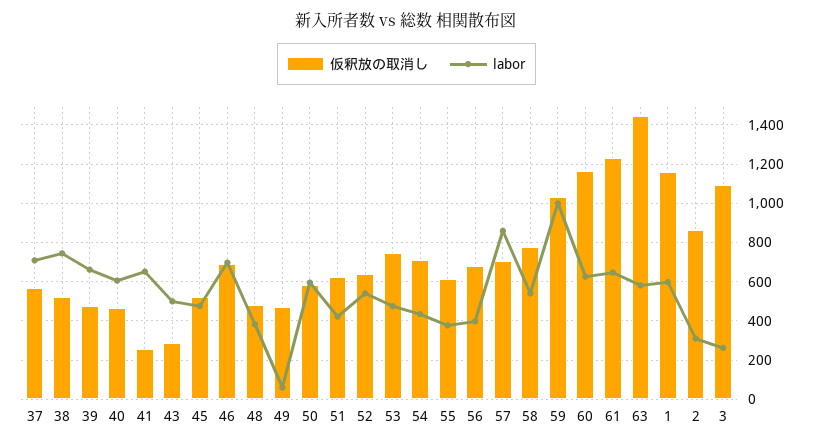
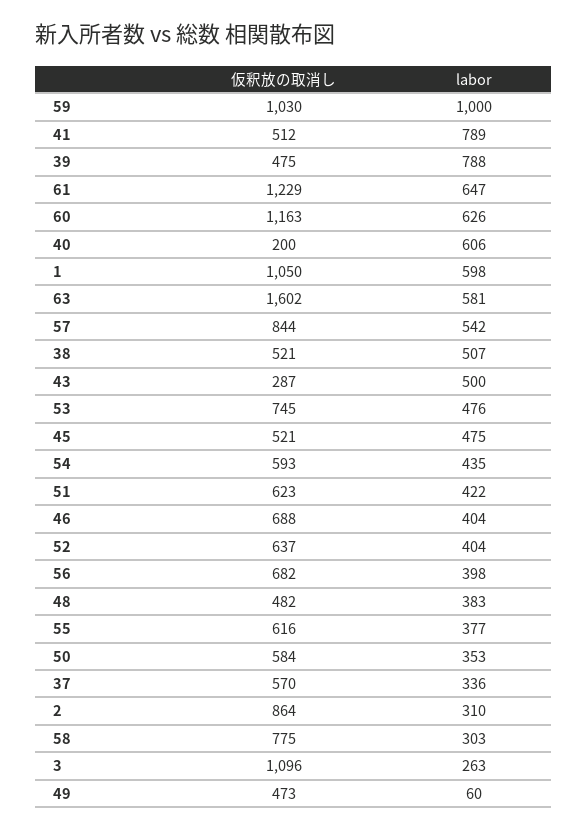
labor, 37: 700 -> 336
labor, 38: 750 -> 507
labor, 39: 650 -> 788
仮釈放の取消し, 40: 450 -> 200
仮釈放の取消し, 41: 250 -> 512
labor, 41: 650 -> 789
labor, 46: 700 -> 404
labor, 50: 600 -> 353
labor, 52: 550 -> 404
仮釈放の取消し, 54: 700 -> 593
仮釈放の取消し, 57: 700 -> 844
labor, 57: 850 -> 542
labor, 58: 550 -> 303
仮釈放の取消し, 63: 1450 -> 1602
仮釈放の取消し, 1: 1150 -> 1050

